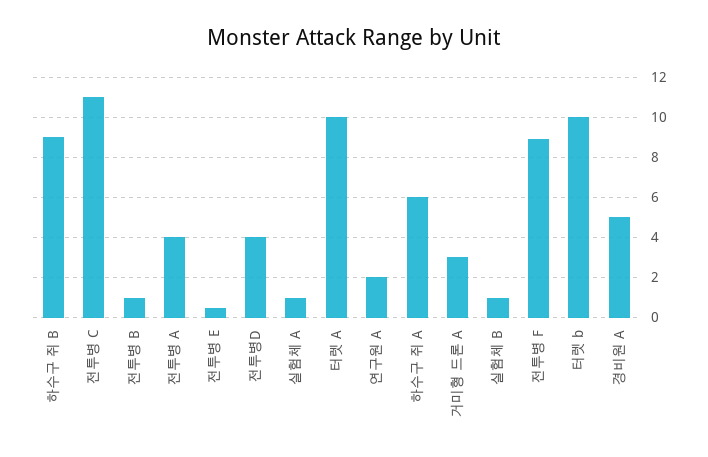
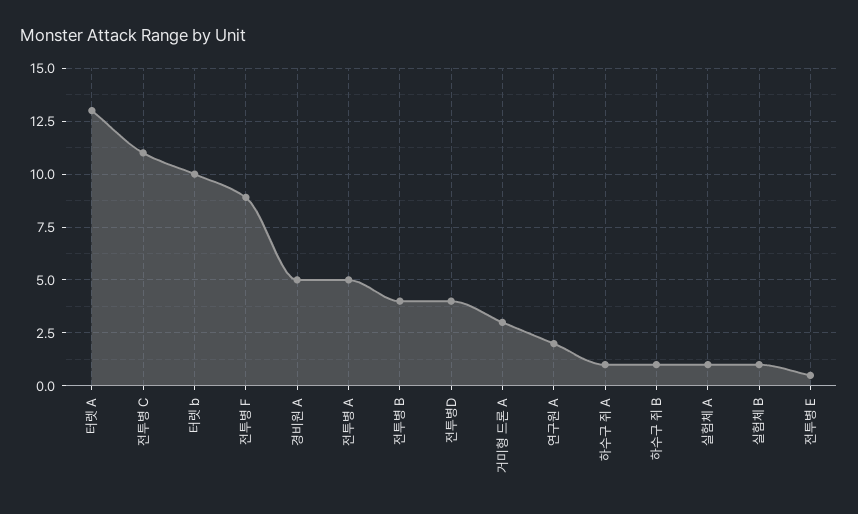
하수구 쥐 B: 9 -> 1
전투병 B: 1 -> 4
전투병 A: 4 -> 5
터렛 A: 10 -> 13
하수구 쥐 A: 6 -> 1

